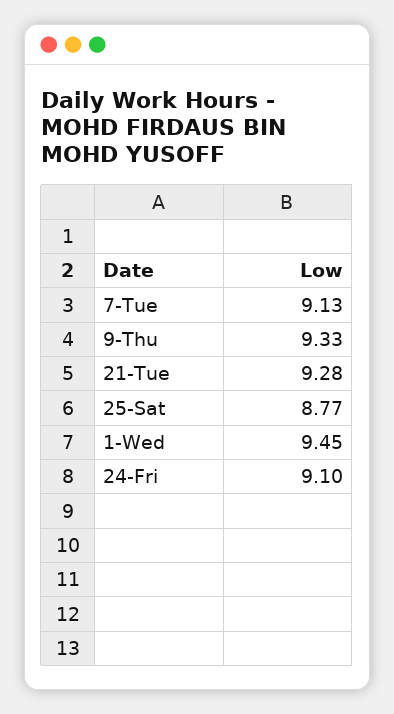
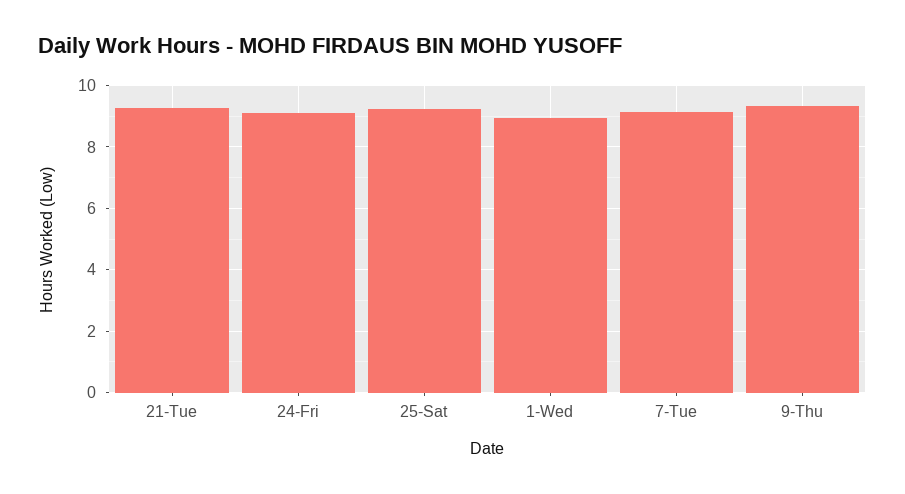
25-Sat: 8.77 -> 9.2
1-Wed: 9.45 -> 9

